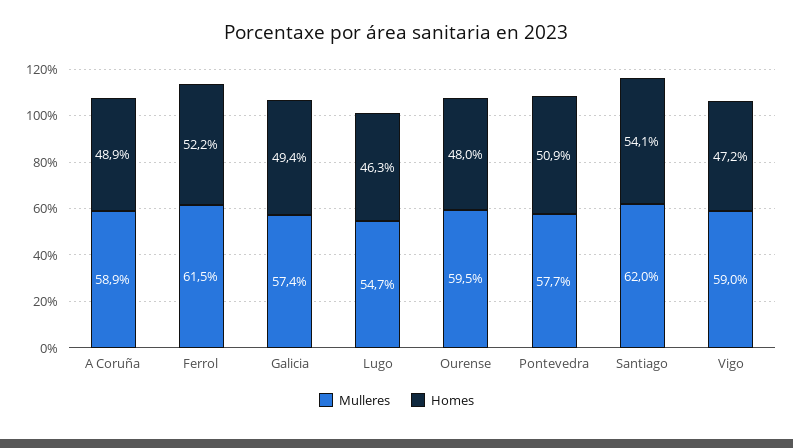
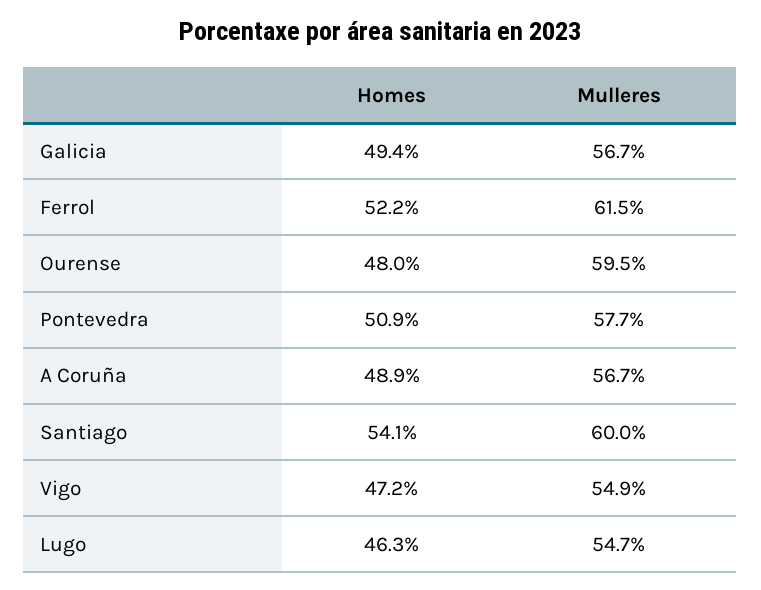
Mulleres, A Coruña: 58.9 -> 56.7
Mulleres, Galicia: 57.4 -> 56.7
Mulleres, Santiago: 62 -> 60
Mulleres, Vigo: 59 -> 54.9

